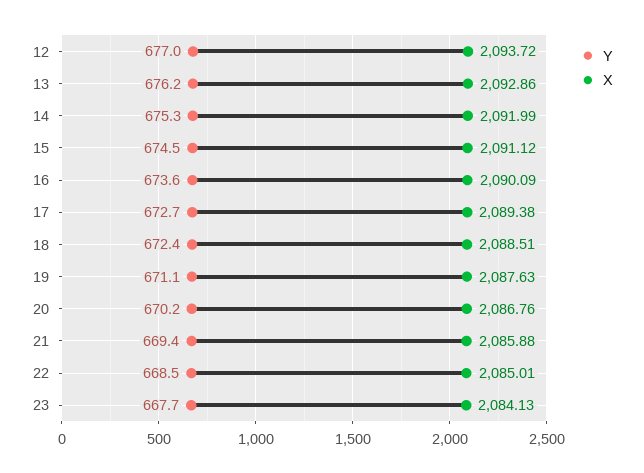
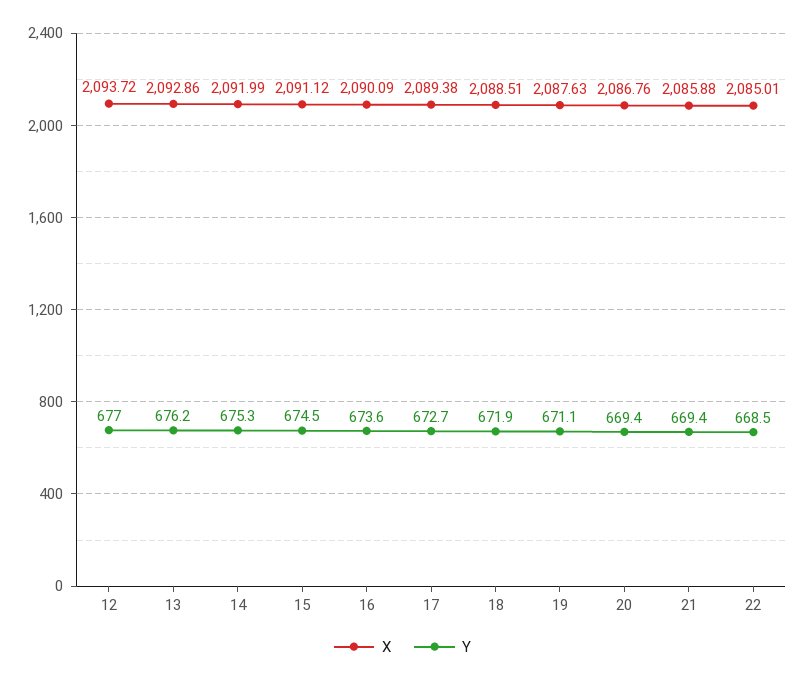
Y, 18: 672.4 -> 671.9
Y, 20: 670.2 -> 669.4
Y, 23: 667.7 -> none
X, 23: 2084.13 -> none

